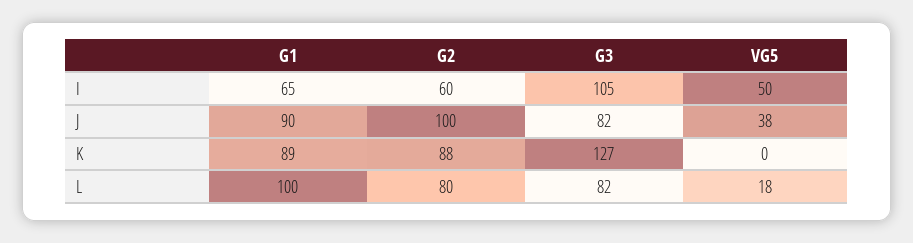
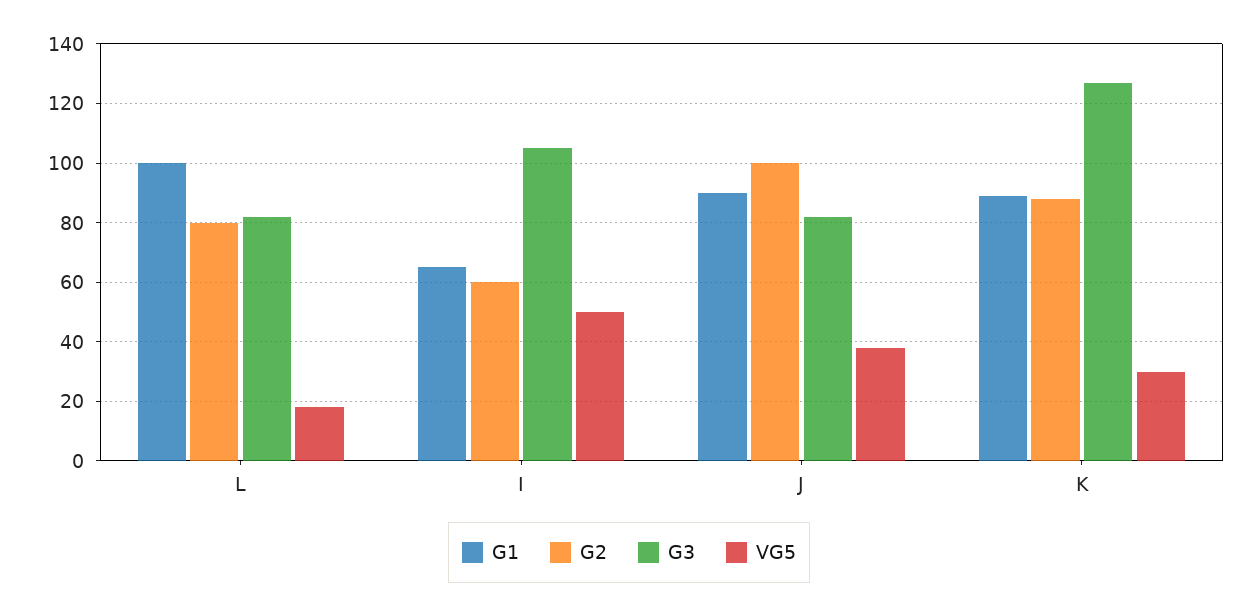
VG5, K: 0 -> 30

